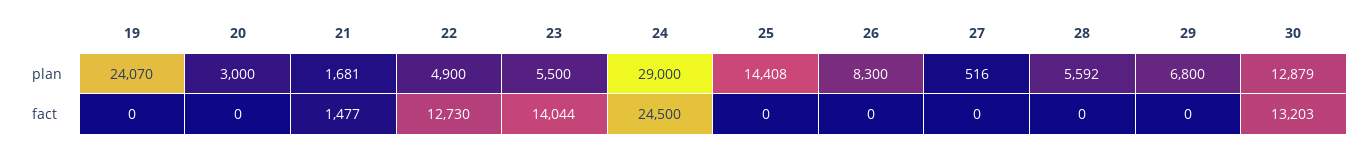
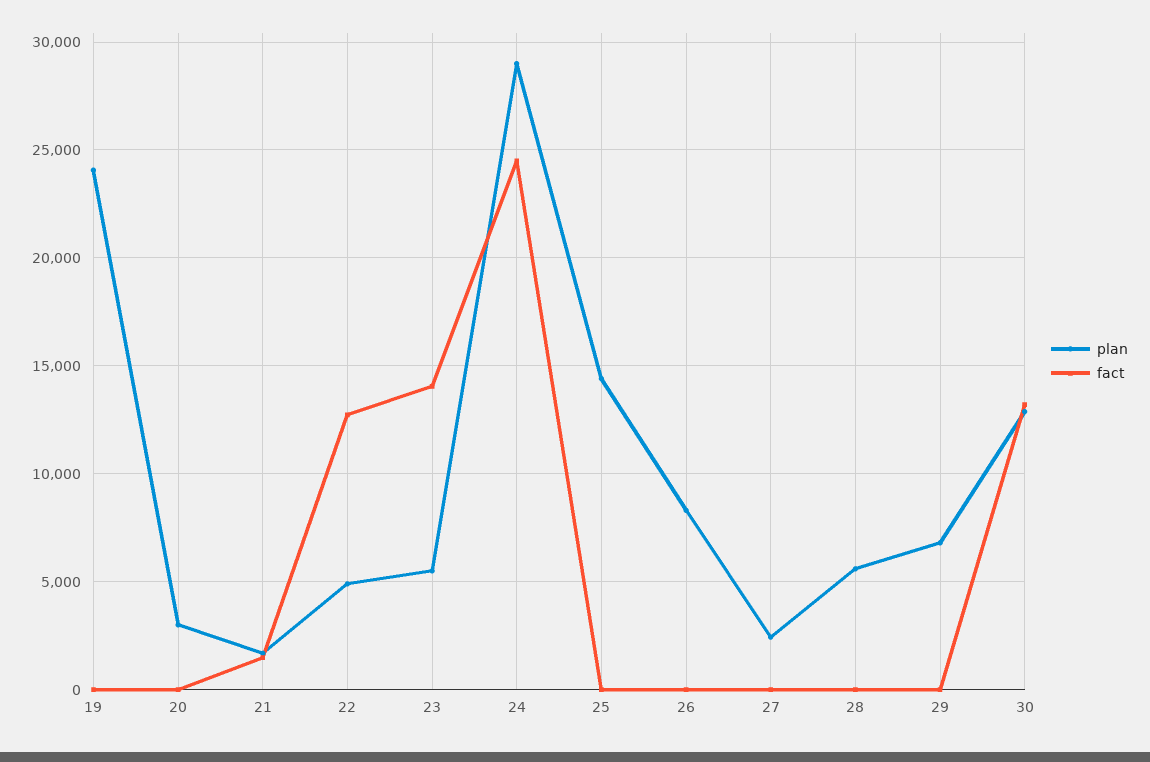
plan, 27: 516 -> 2500

